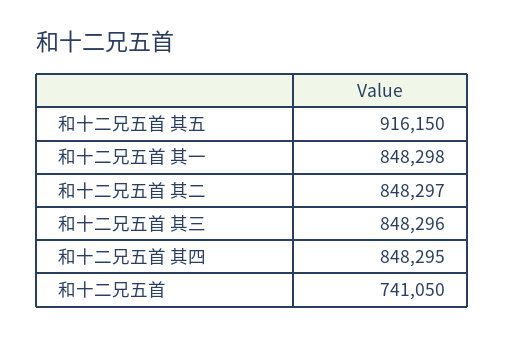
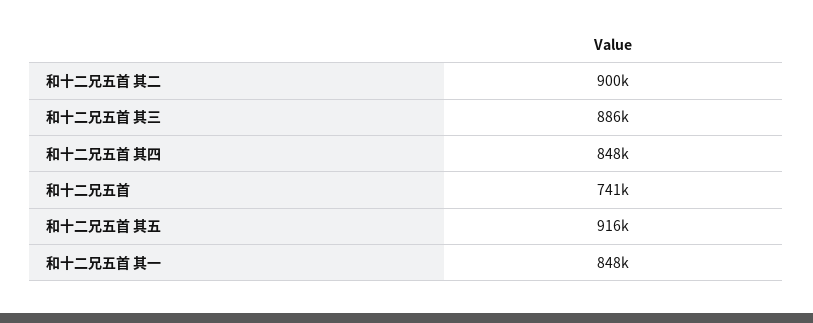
和十二兄五首 其二: 848297 -> 900000
和十二兄五首 其三: 848296 -> 886000

